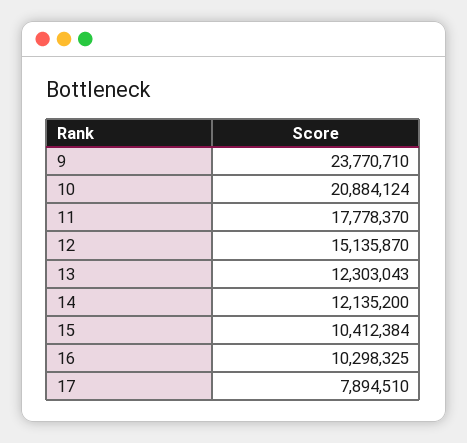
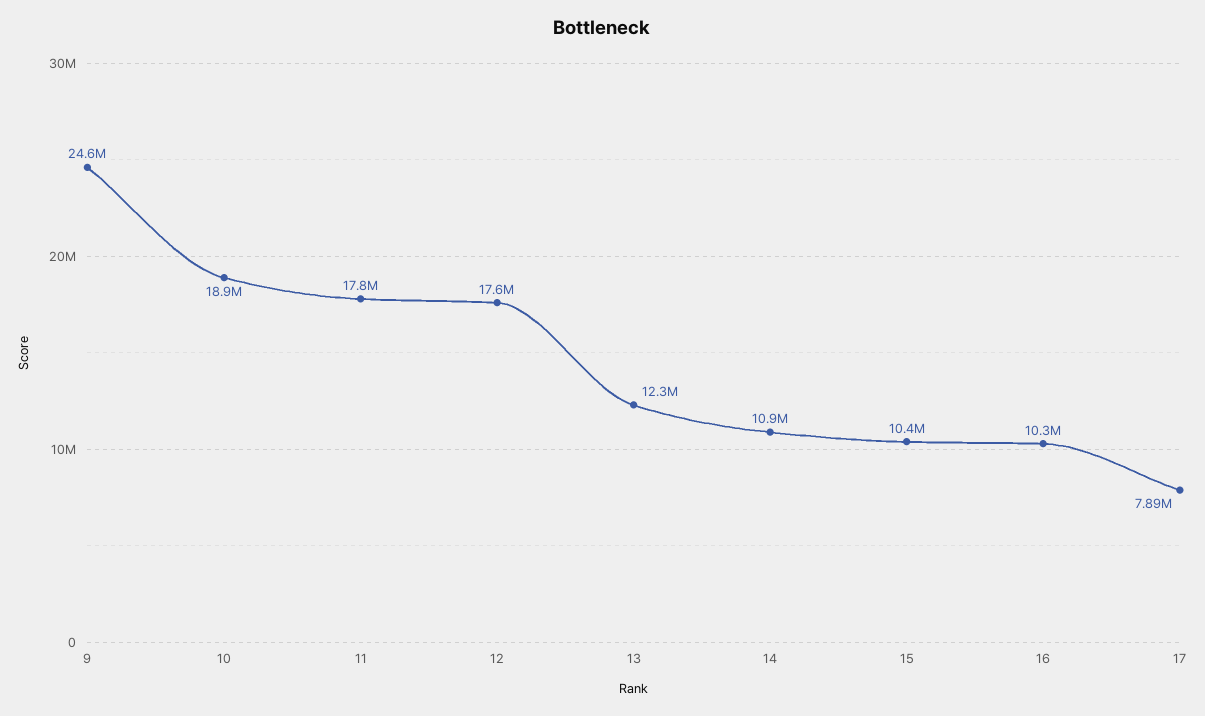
9: 23770710 -> 24600000
10: 20884124 -> 18900000
12: 15135870 -> 17600000
14: 12135200 -> 10900000

